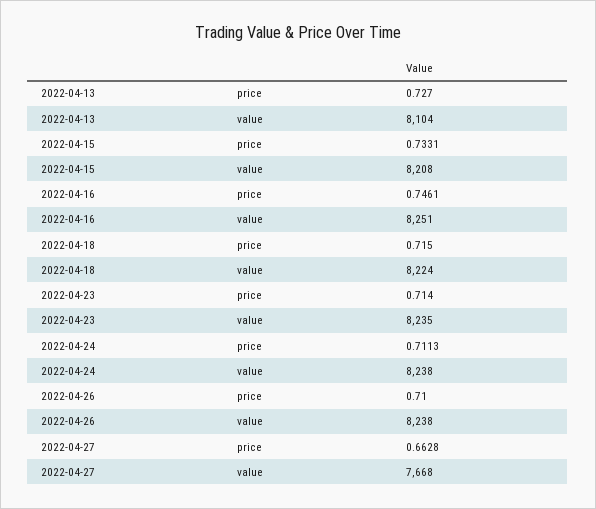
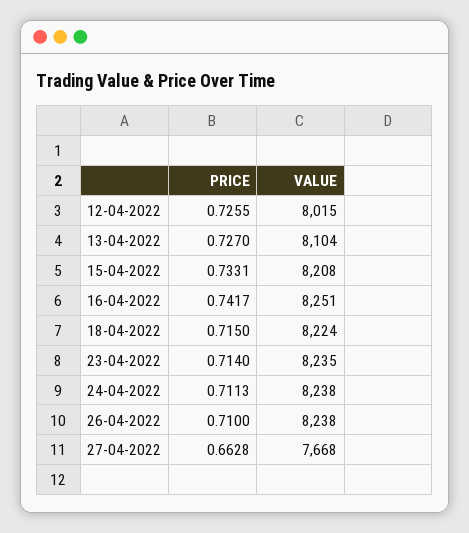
2022-04-16, price: 0.7461 -> 0.7417
12-04-2022, price: none -> 0.7255
12-04-2022, value: none -> 8015

